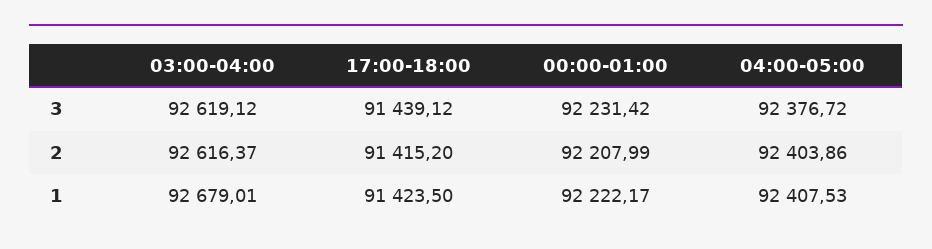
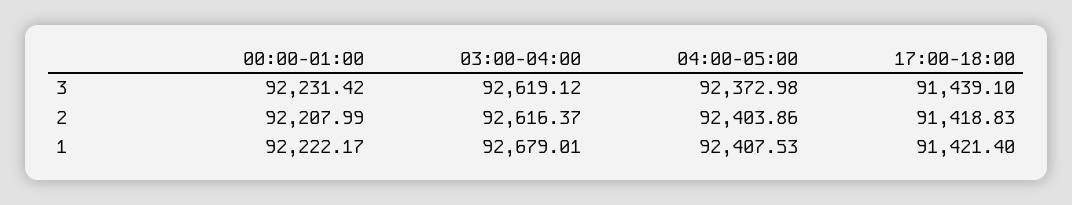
17:00-18:00, 3: 91439.12 -> 91439.1
04:00-05:00, 3: 92376.72 -> 92372.98
17:00-18:00, 2: 91415.2 -> 91418.83
17:00-18:00, 1: 91423.5 -> 91421.4

